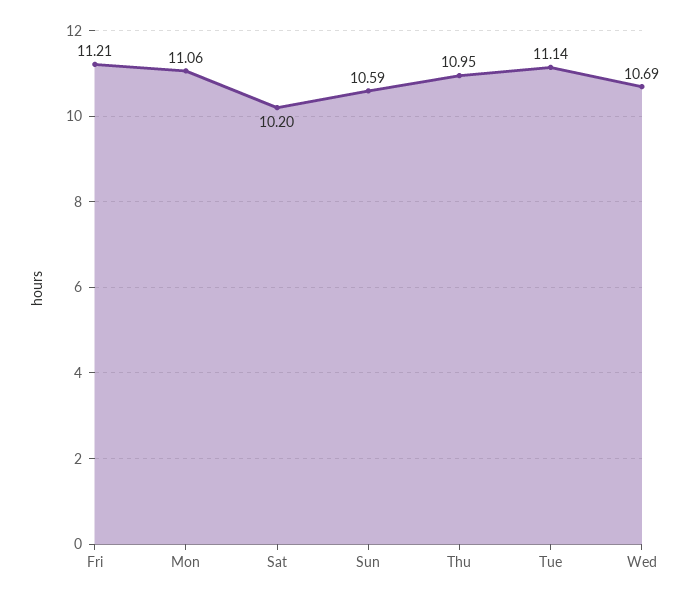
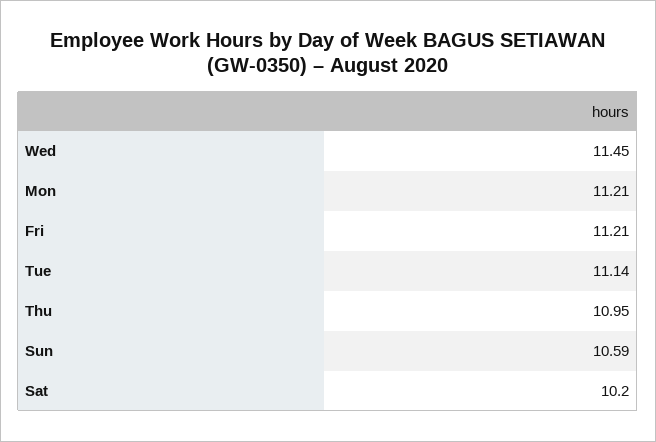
Mon: 11.06 -> 11.21
Wed: 10.69 -> 11.45

